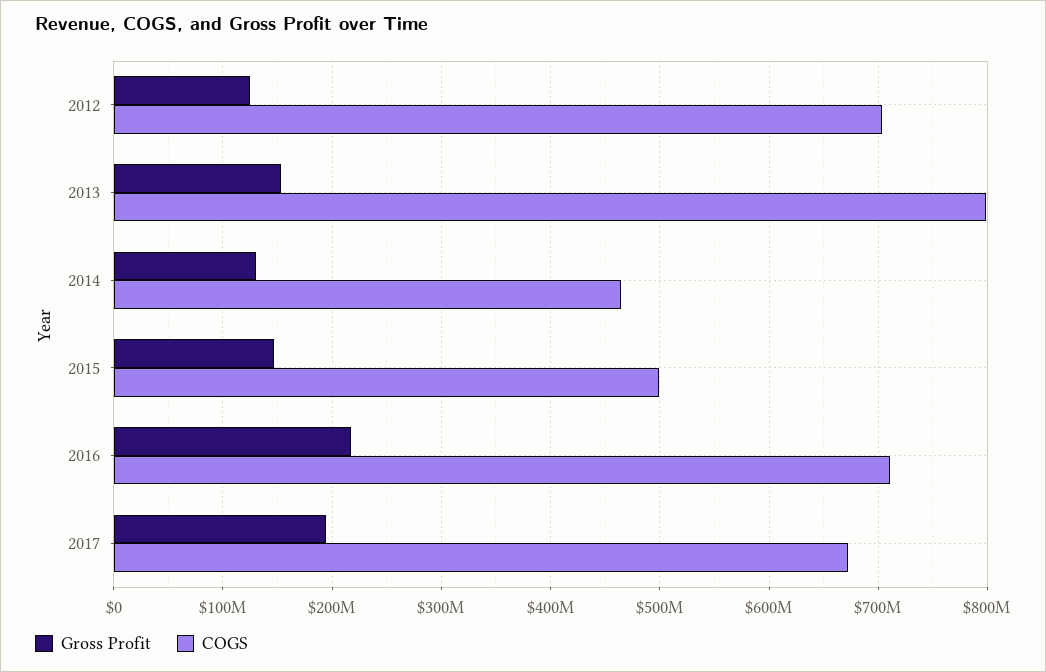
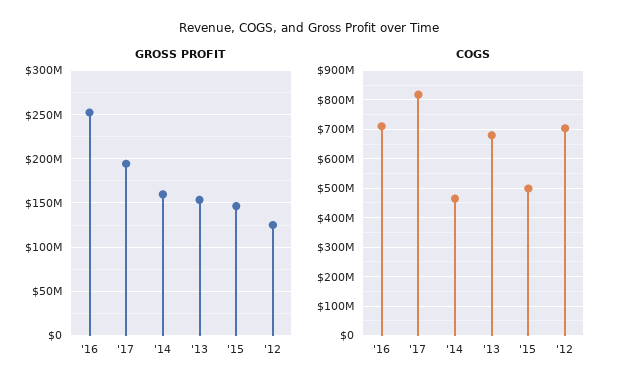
COGS, 2013: 800000000 -> 675000000
Gross Profit, 2014: 130000000 -> 160000000
Gross Profit, 2016: 220000000 -> 250000000
COGS, 2017: 670000000 -> 825000000

